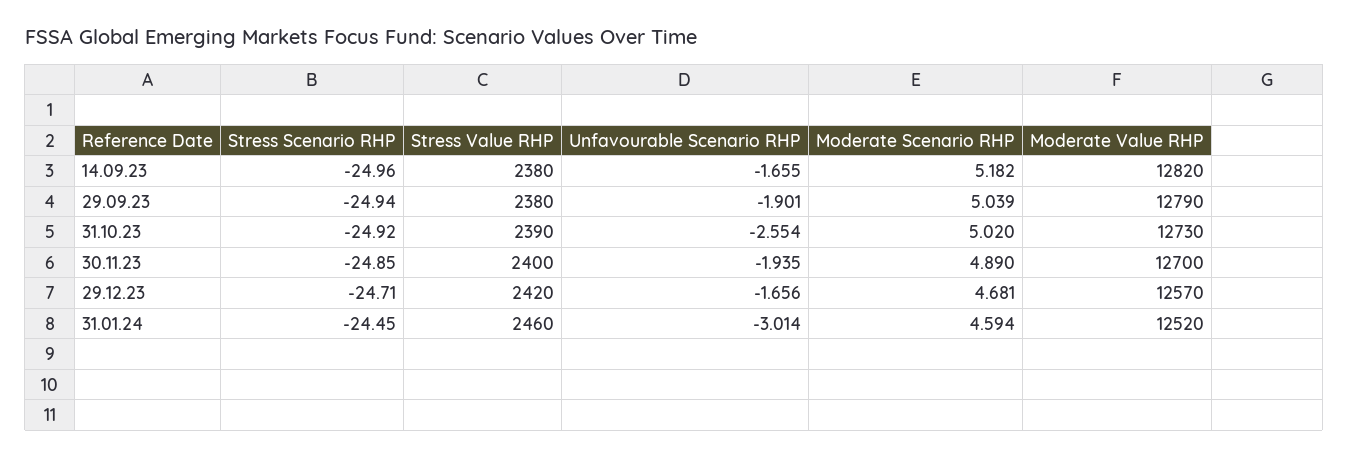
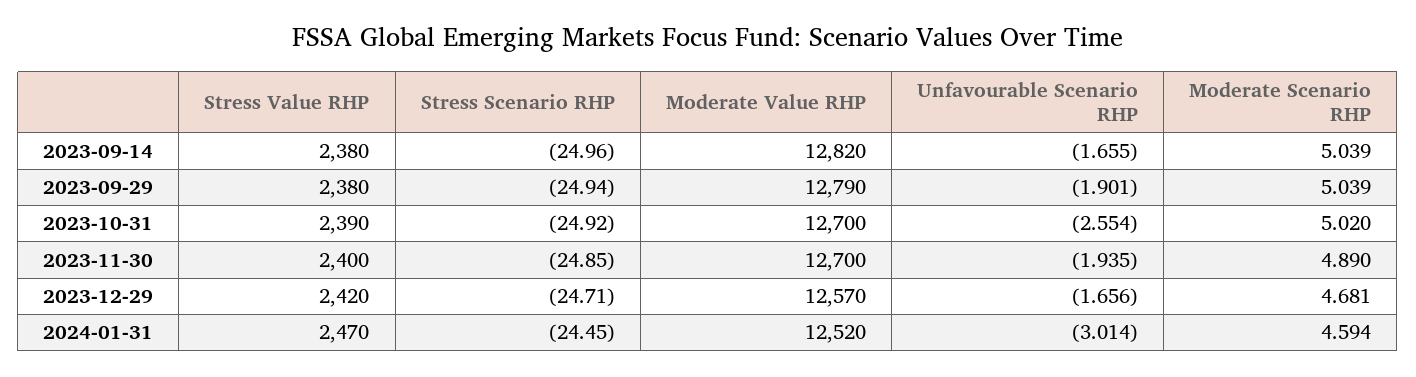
Moderate Scenario RHP, 14.09.23: 5.182 -> 5.039
Moderate Value RHP, 31.10.23: 12730 -> 12700
Stress Value RHP, 31.01.24: 2460 -> 2470

